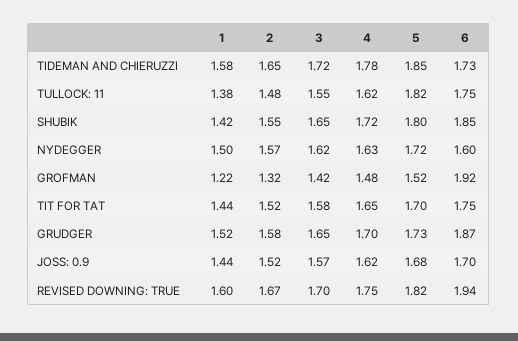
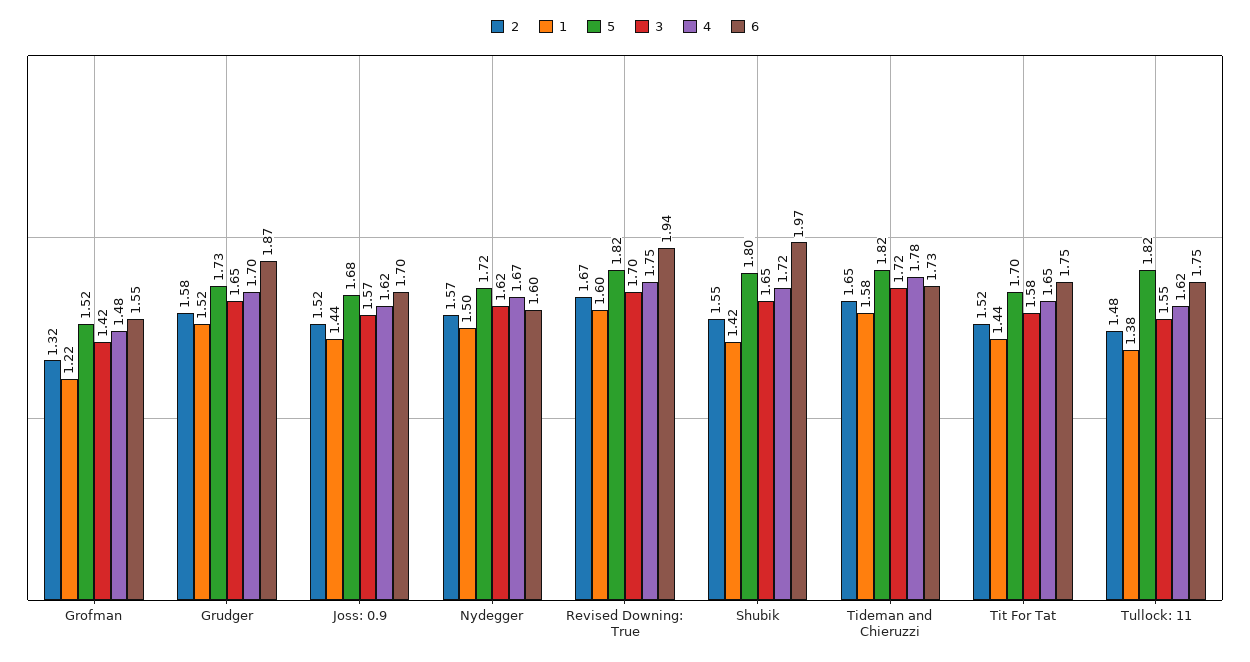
5, TIDEMAN AND CHIERUZZI: 1.85 -> 1.82
6, SHUBIK: 1.85 -> 1.97
4, NYDEGGER: 1.63 -> 1.67
6, GROFMAN: 1.92 -> 1.55

